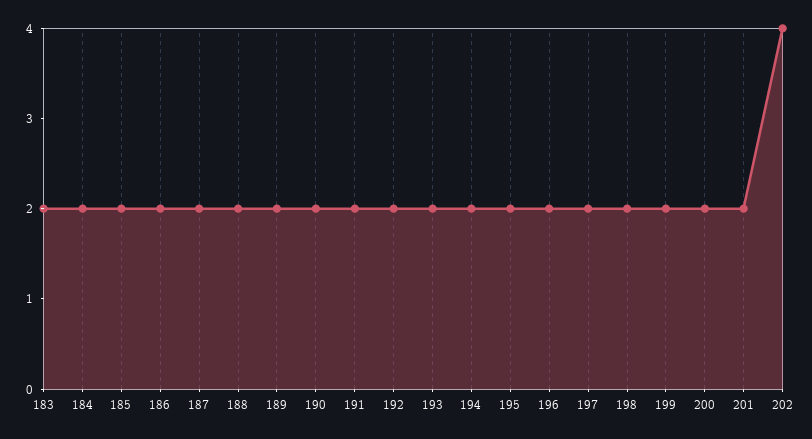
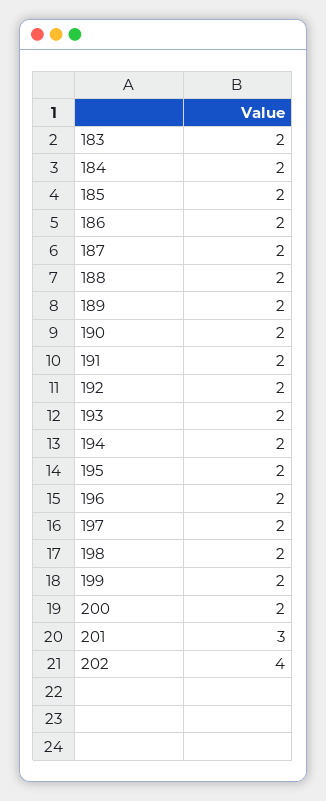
201: 2 -> 3

